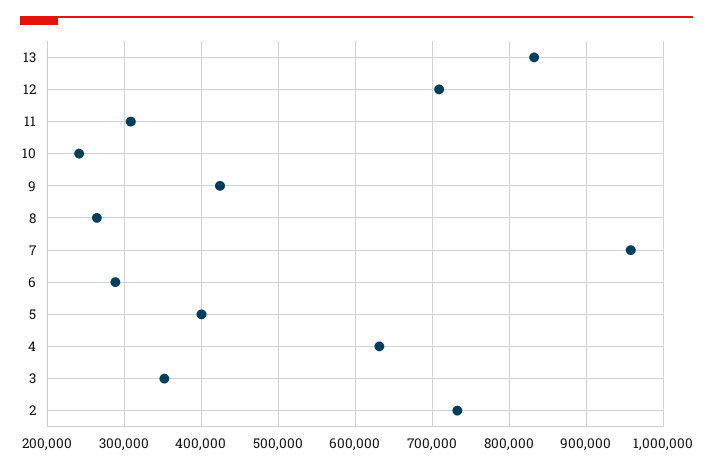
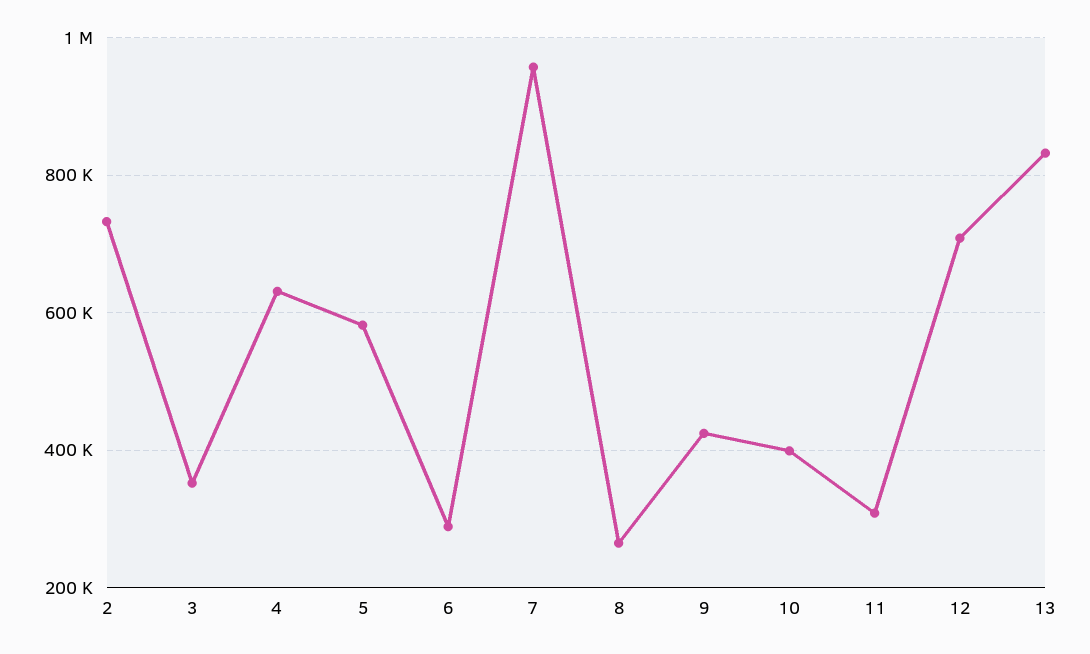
10: 240000 -> 400000
5: 400000 -> 580000

